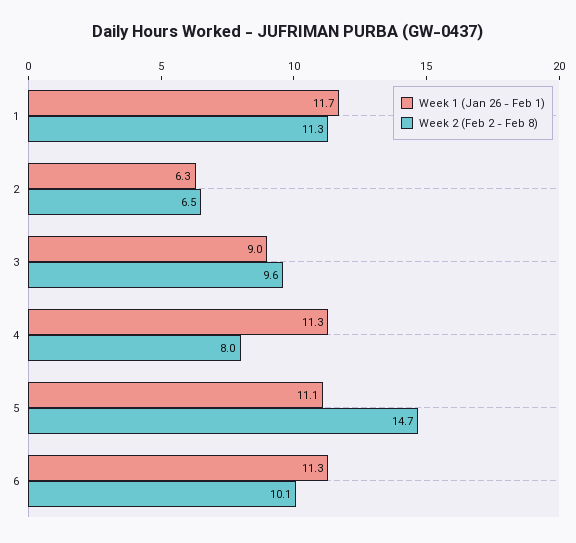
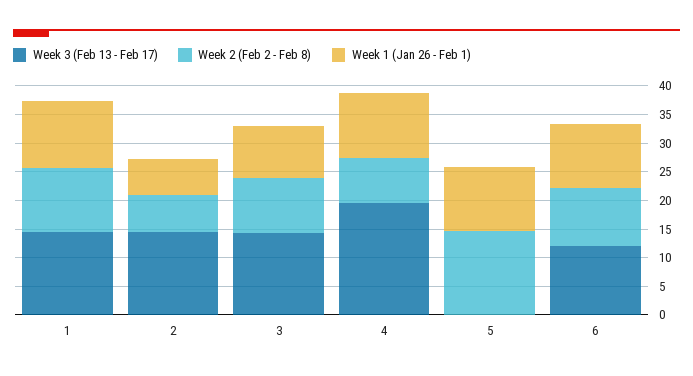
Week 3 (Feb 13 - Feb 17), 1: none -> 15
Week 3 (Feb 13 - Feb 17), 2: none -> 15
Week 3 (Feb 13 - Feb 17), 3: none -> 15
Week 3 (Feb 13 - Feb 17), 4: none -> 20
Week 3 (Feb 13 - Feb 17), 5: none -> 0
Week 3 (Feb 13 - Feb 17), 6: none -> 12.5

